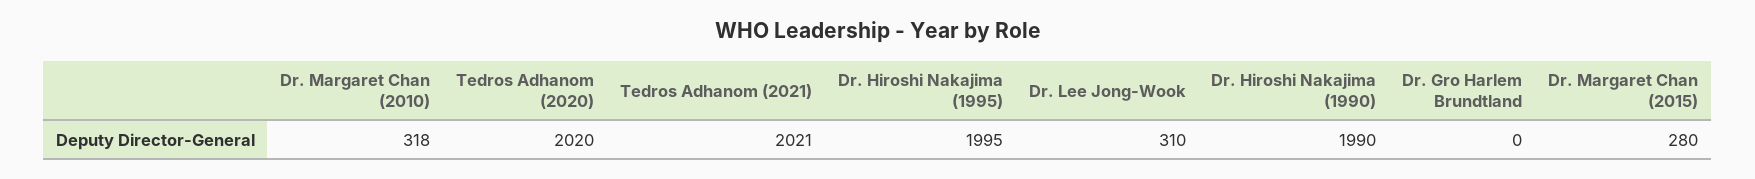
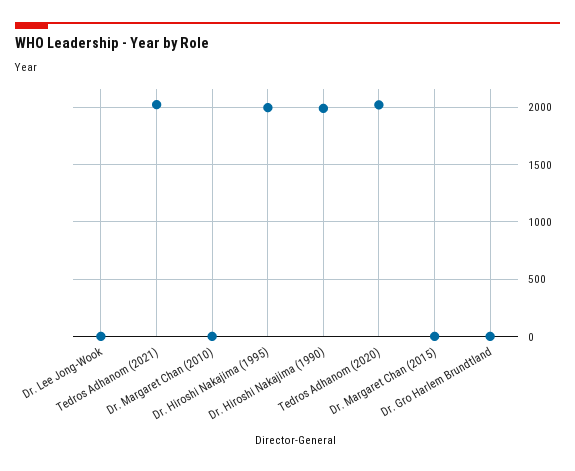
Dr. Margaret Chan (2010): 318 -> 0
Dr. Lee Jong-Wook: 310 -> 0
Dr. Margaret Chan (2015): 280 -> 0

